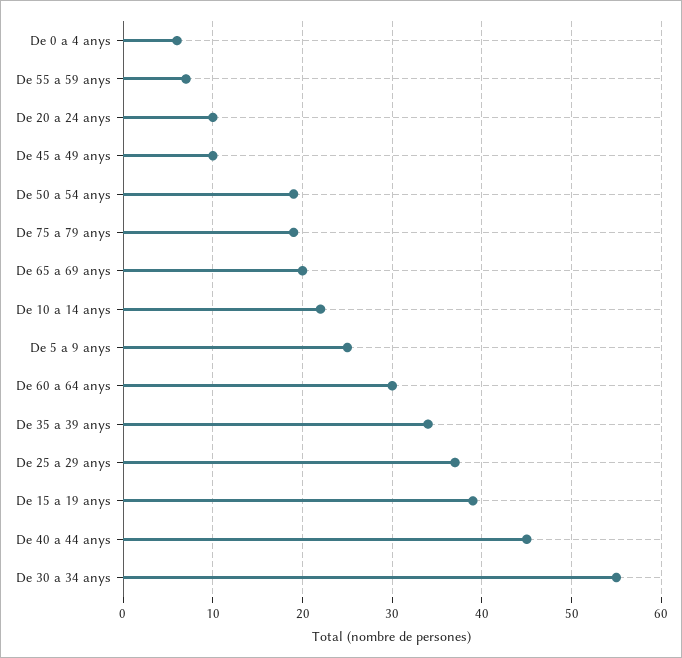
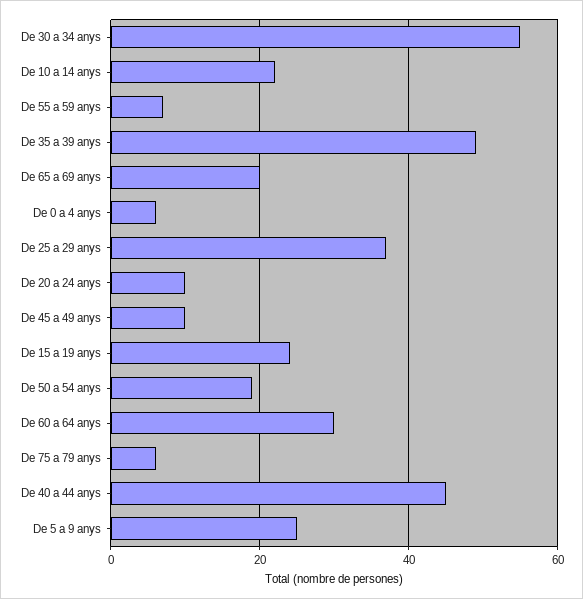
De 75 a 79 anys: 19 -> 5
De 35 a 39 anys: 34 -> 50
De 15 a 19 anys: 39 -> 25

